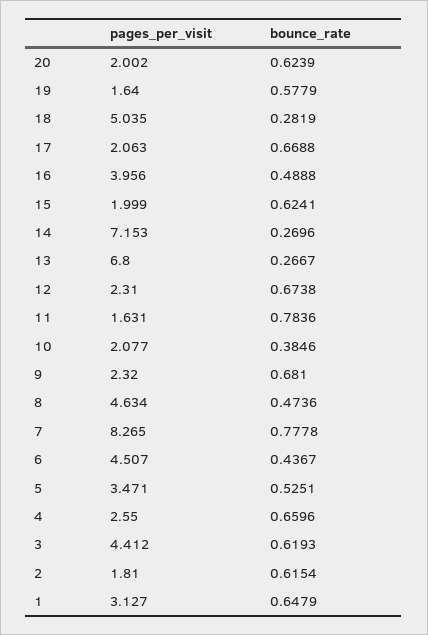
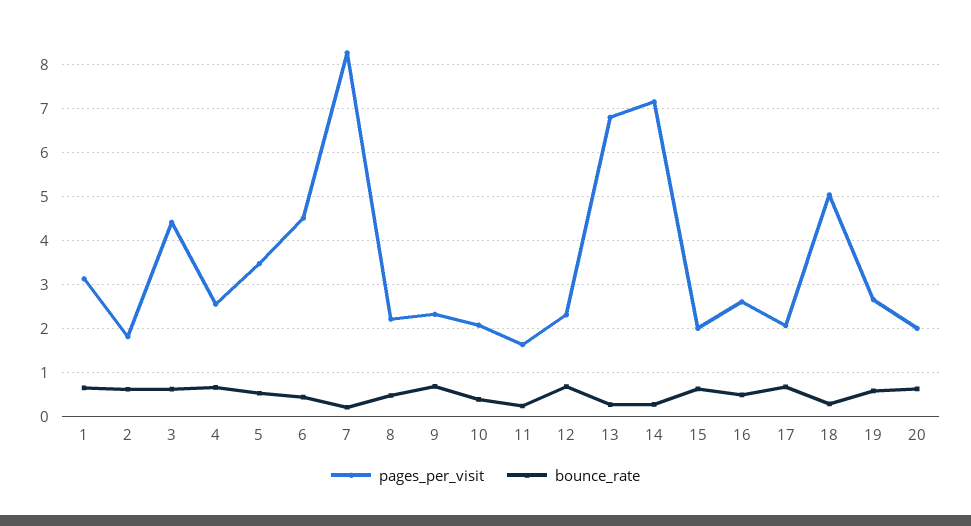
pages_per_visit, 19: 1.64 -> 2.6
pages_per_visit, 16: 3.956 -> 2.6
bounce_rate, 11: 0.7836 -> 0.2
pages_per_visit, 8: 4.634 -> 2.2
bounce_rate, 7: 0.7778 -> 0.2

